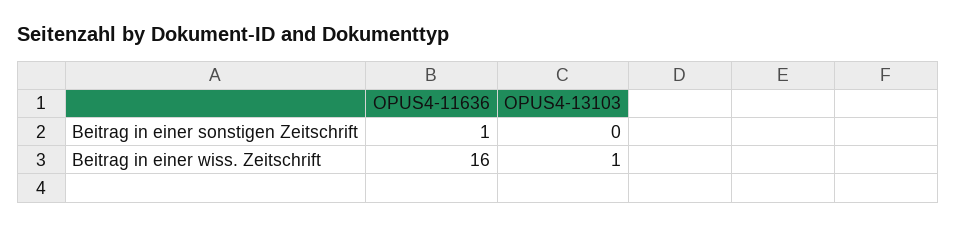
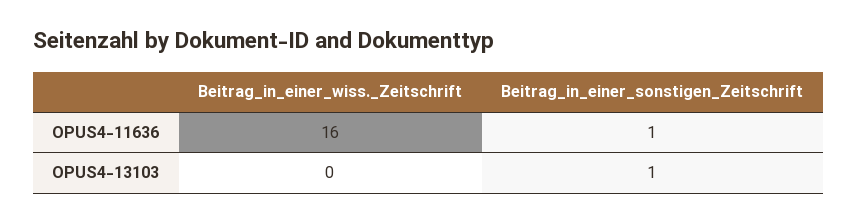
OPUS4-13103, Beitrag in einer sonstigen Zeitschrift: 0 -> 1
OPUS4-13103, Beitrag in einer wiss. Zeitschrift: 1 -> 0

